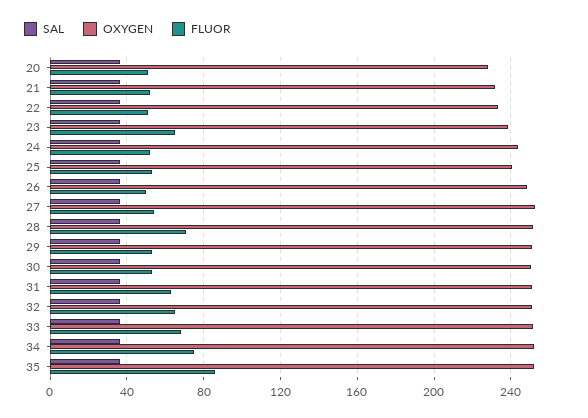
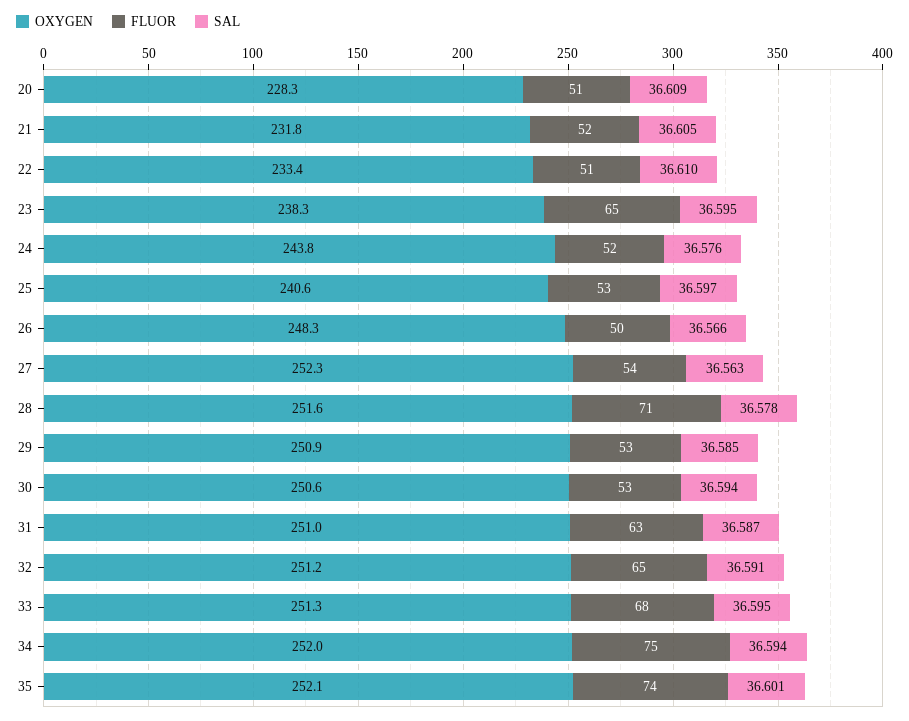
FLUOR, 35: 85 -> 74

